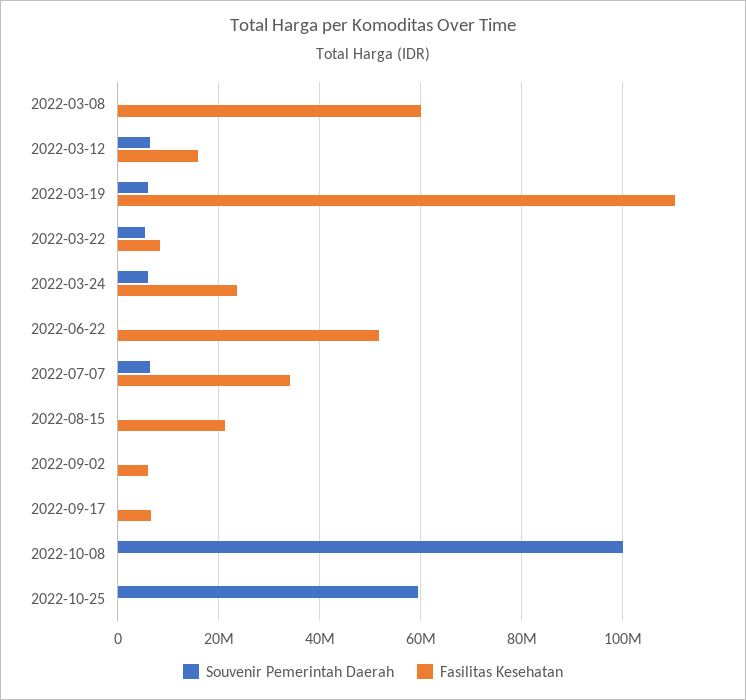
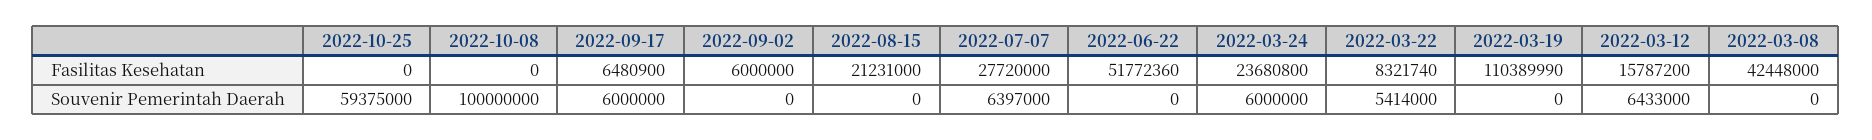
Fasilitas Kesehatan, 2022-03-08: 60000000 -> 42448000
Souvenir Pemerintah Daerah, 2022-03-19: 6000000 -> 0
Fasilitas Kesehatan, 2022-07-07: 34000000 -> 27720000
Souvenir Pemerintah Daerah, 2022-09-17: 0 -> 6000000

